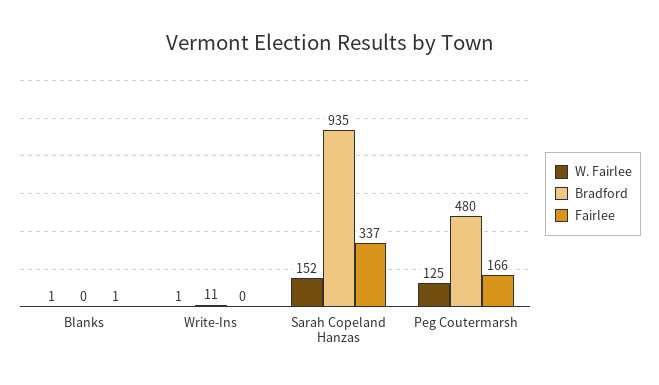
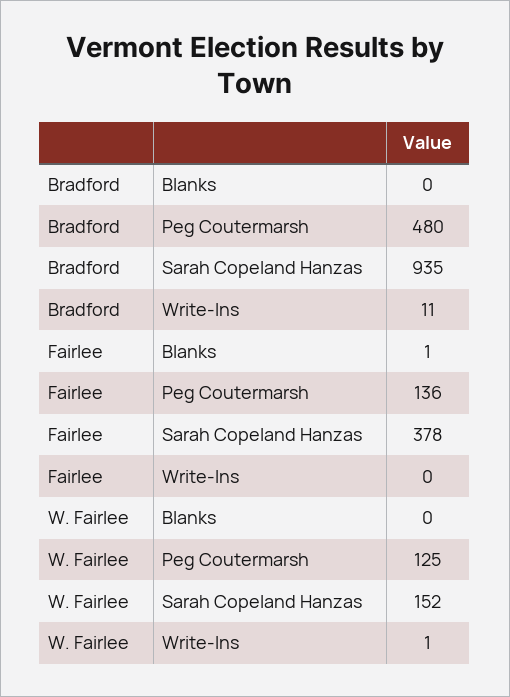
W. Fairlee, Blanks: 1 -> 0
Fairlee, Sarah Copeland Hanzas: 337 -> 378
Fairlee, Peg Coutermarsh: 166 -> 136

